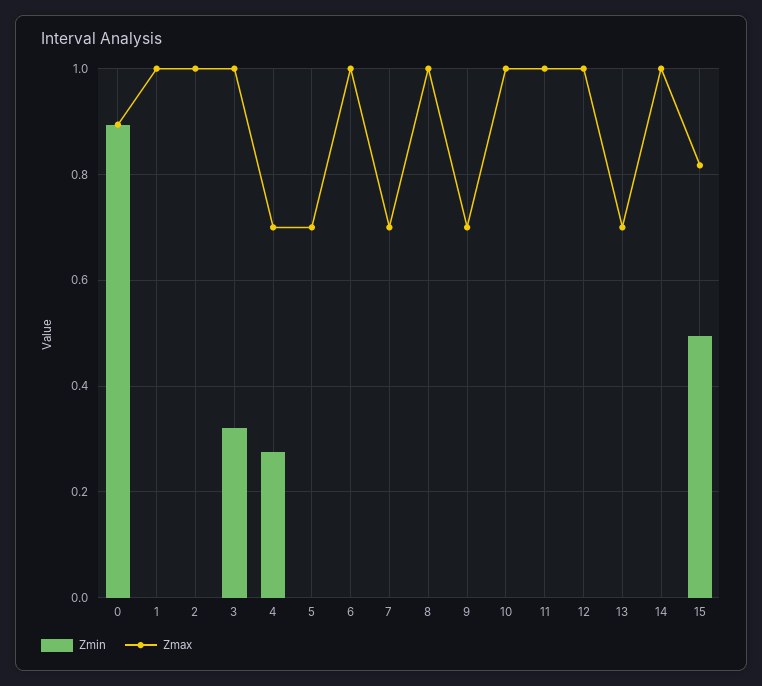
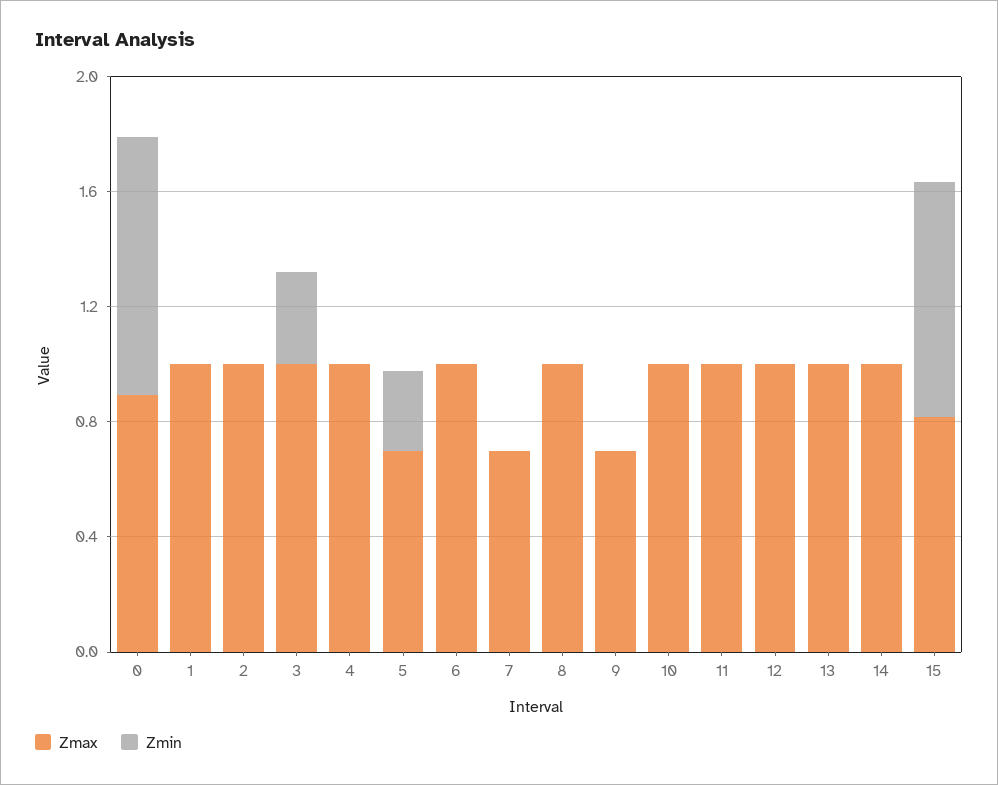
Zmin, 4: 0.28 -> 0
Zmax, 4: 0.7 -> 1
Zmin, 5: 0 -> 0.3
Zmax, 13: 0.7 -> 1
Zmin, 15: 0.5 -> 0.8

